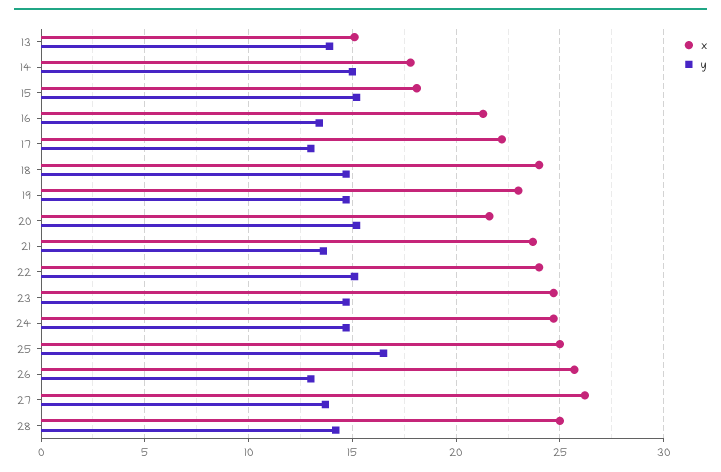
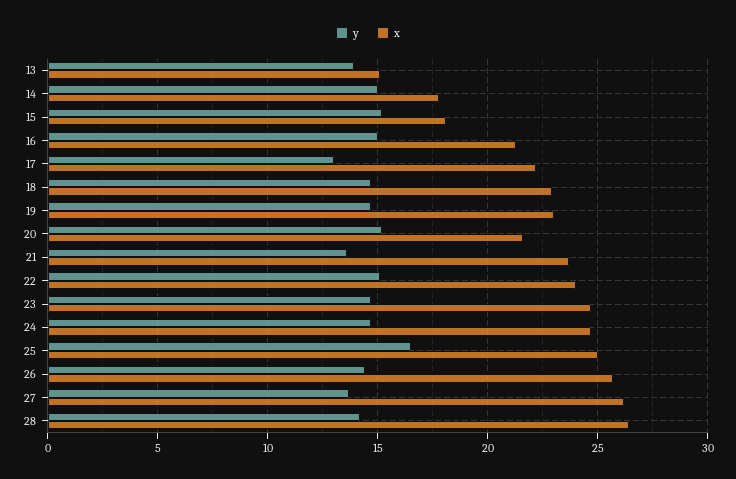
y, 16: 13.5 -> 15
x, 18: 24 -> 23
y, 26: 13 -> 14.5
x, 28: 25 -> 26.5

